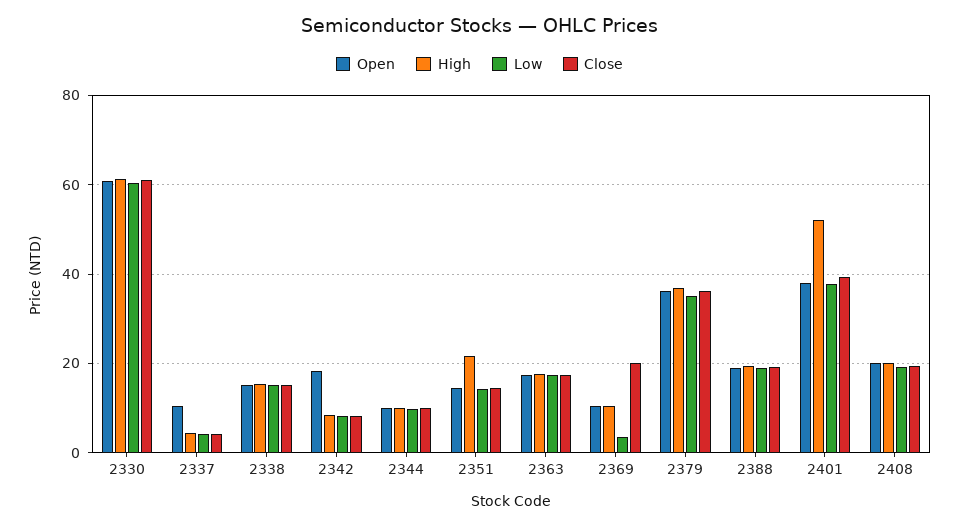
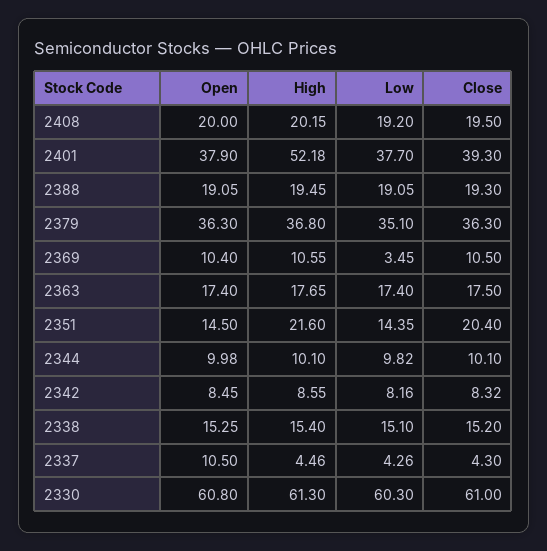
Open, 2342: 18 -> 8.45
Close, 2351: 14 -> 20.4
Close, 2369: 20 -> 10.5

